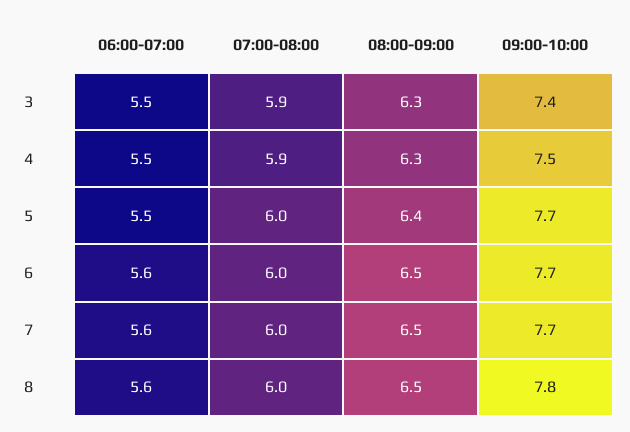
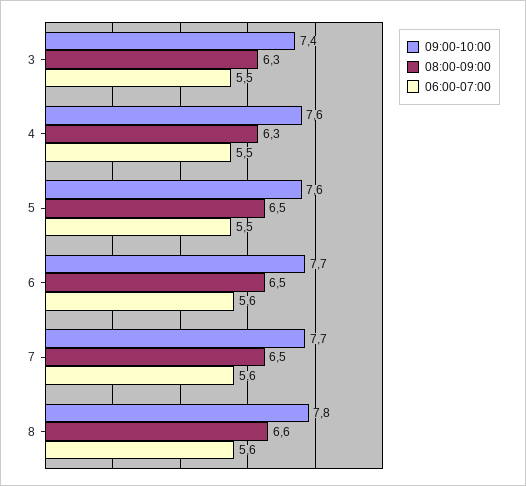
07:00-08:00, 3: 5.9 -> none
07:00-08:00, 4: 5.9 -> none
09:00-10:00, 4: 7.5 -> 7.6
07:00-08:00, 5: 6 -> none
08:00-09:00, 5: 6.4 -> 6.5
09:00-10:00, 5: 7.7 -> 7.6
07:00-08:00, 6: 6 -> none
07:00-08:00, 7: 6 -> none
07:00-08:00, 8: 6 -> none
08:00-09:00, 8: 6.5 -> 6.6

